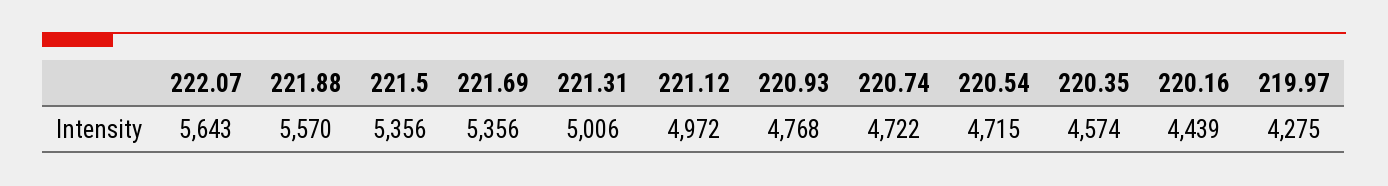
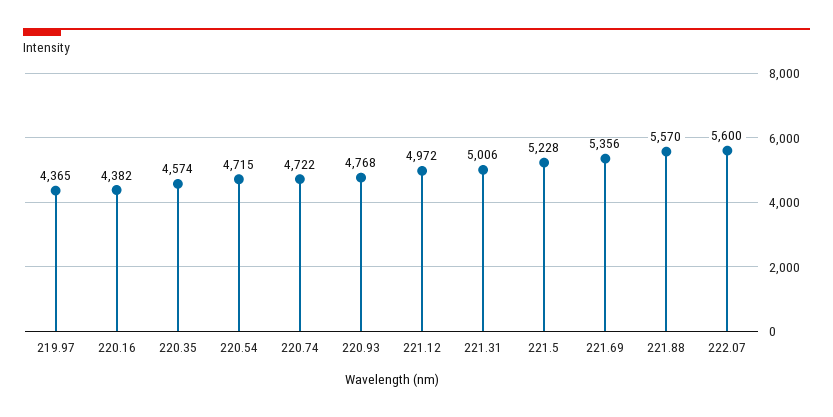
222.07: 5643 -> 5600
221.5: 5356 -> 5228
220.16: 4439 -> 4382
219.97: 4275 -> 4365

